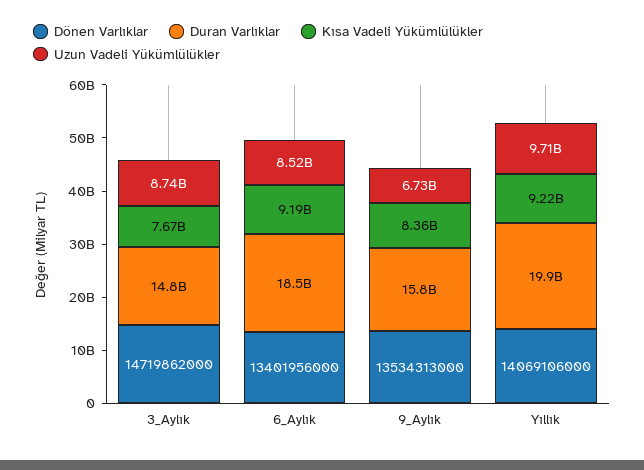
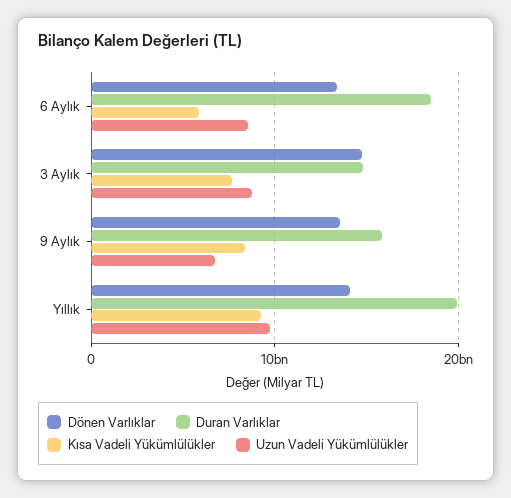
Kısa Vadeli Yükümlülükler, 6_Aylık: 9190000000 -> 6000000000

